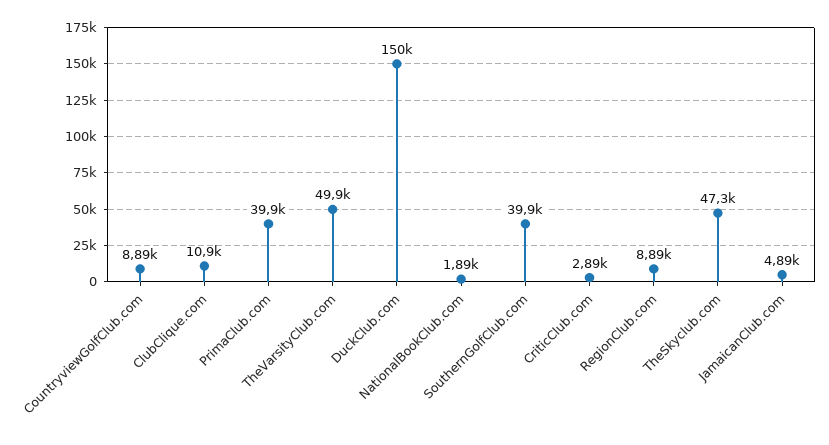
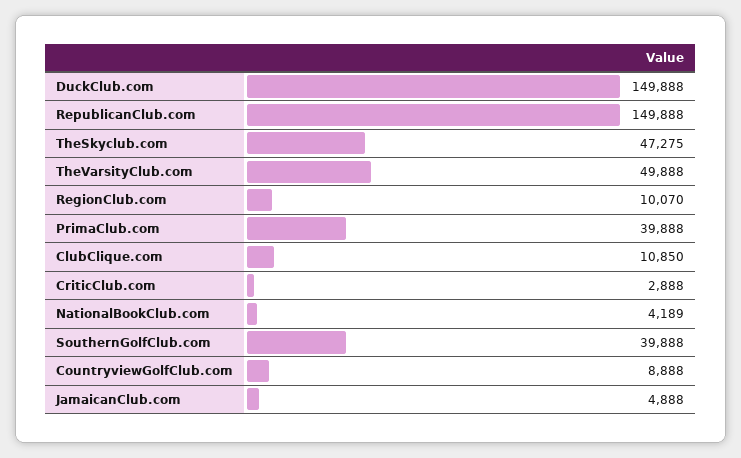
NationalBookClub.com: 1890 -> 4189
RegionClub.com: 8890 -> 10070
RepublicanClub.com: none -> 149888

